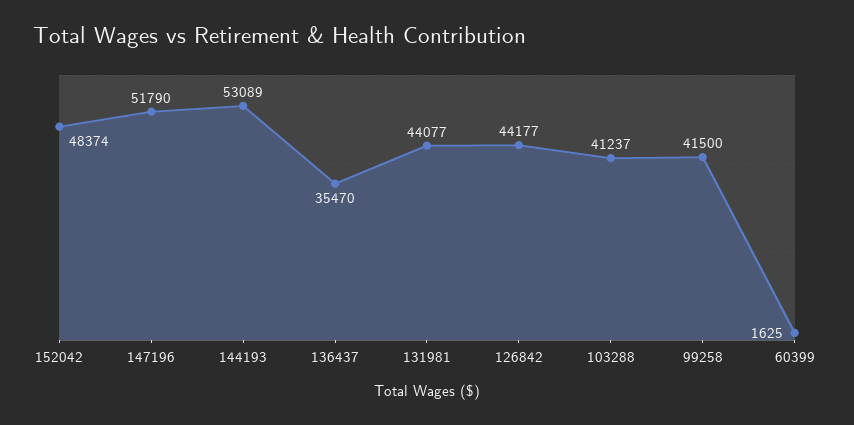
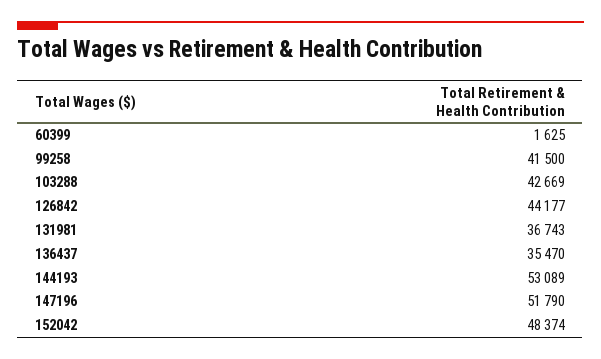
131981: 44077 -> 36743
103288: 41237 -> 42669

